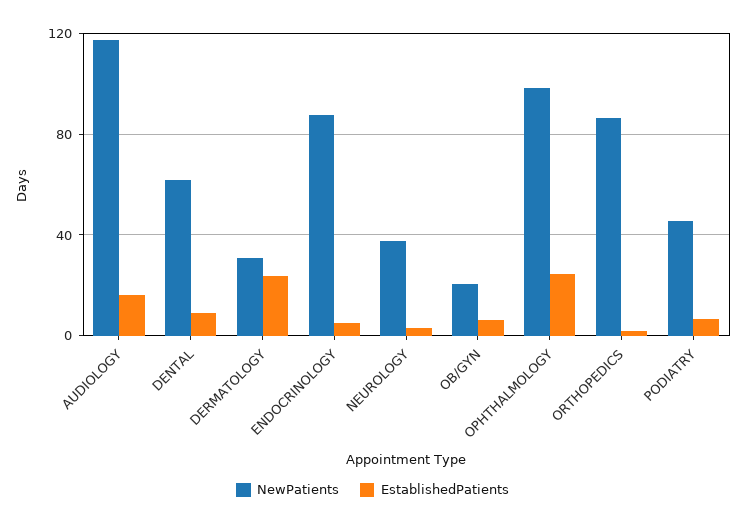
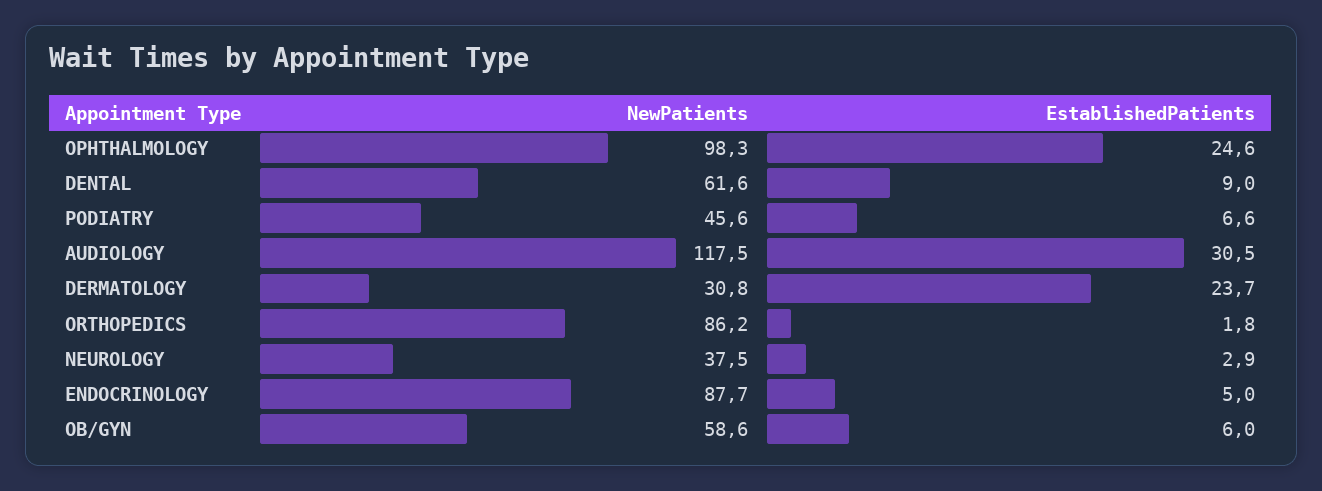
EstablishedPatients, AUDIOLOGY: 15 -> 30.5
NewPatients, OB/GYN: 20 -> 58.6

